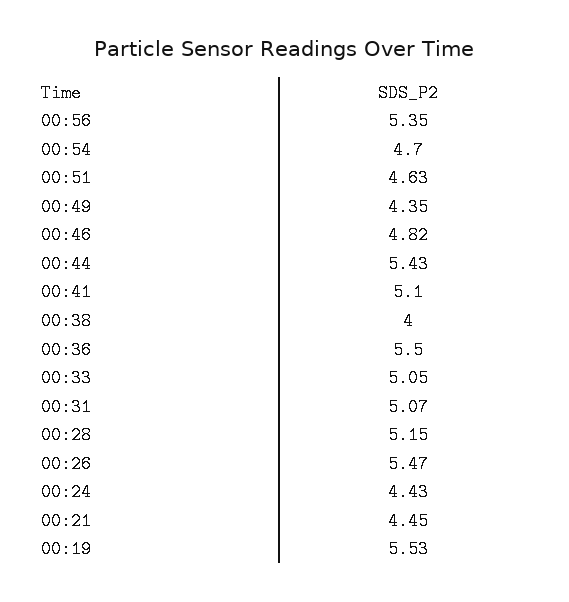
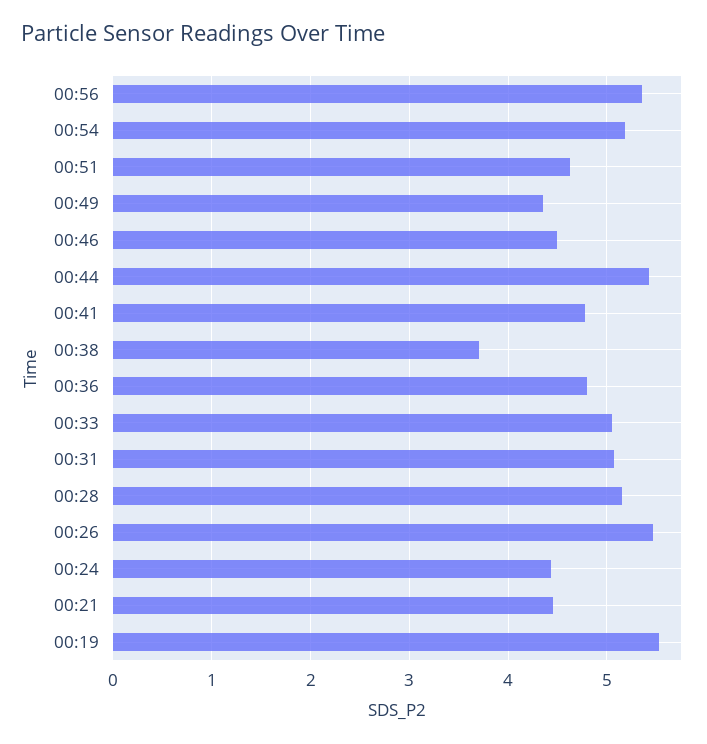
00:54: 4.7 -> 5.2
00:46: 4.82 -> 4.5
00:41: 5.1 -> 4.8
00:38: 4 -> 3.7
00:36: 5.5 -> 4.8

